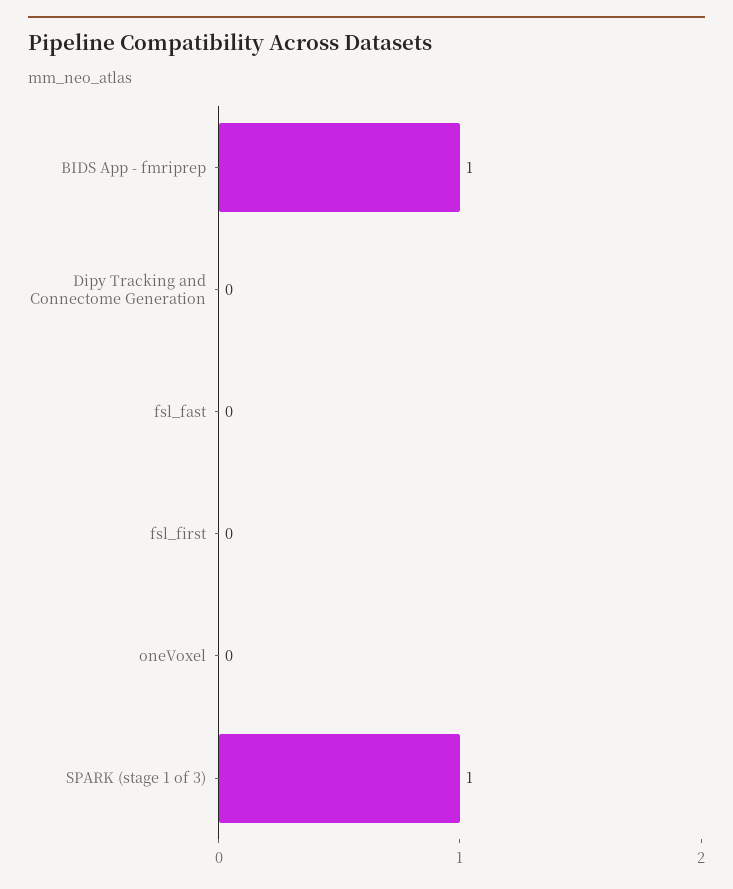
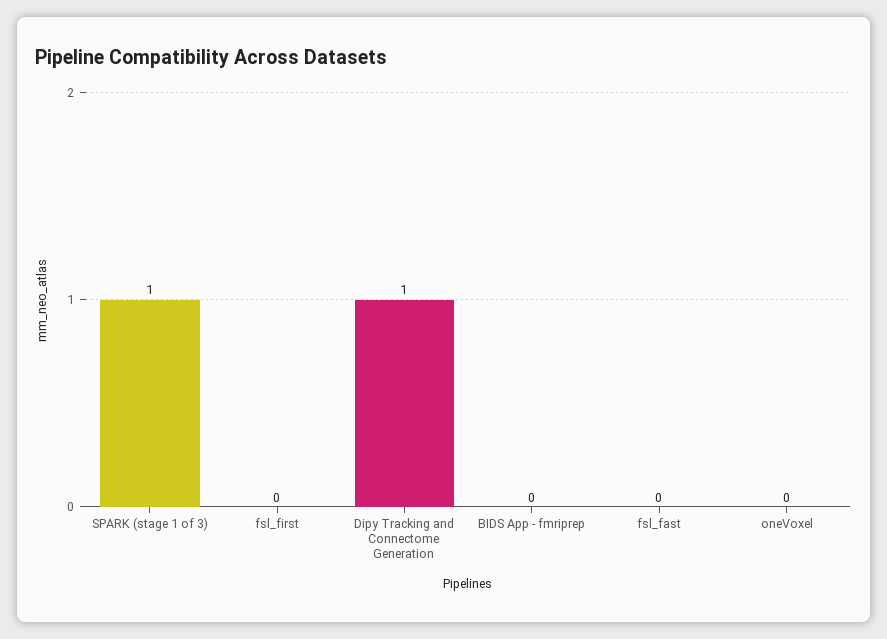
BIDS App - fmriprep: 1 -> 0
Dipy Tracking and Connectome Generation: 0 -> 1

